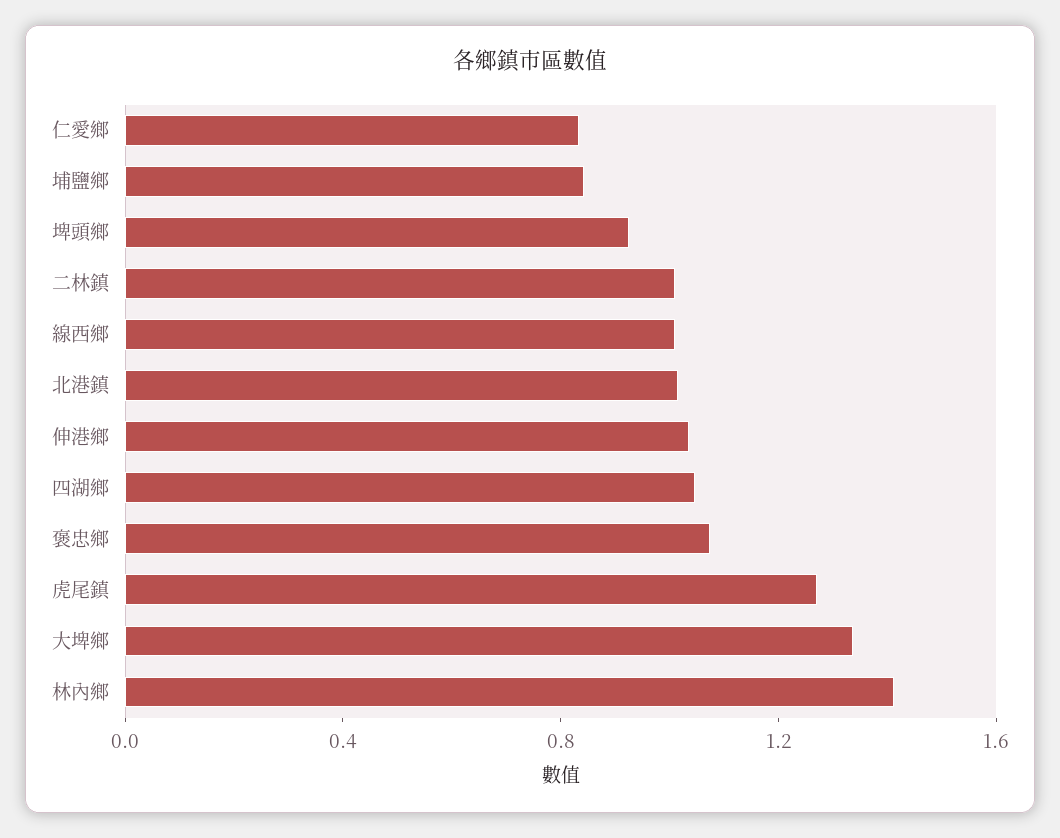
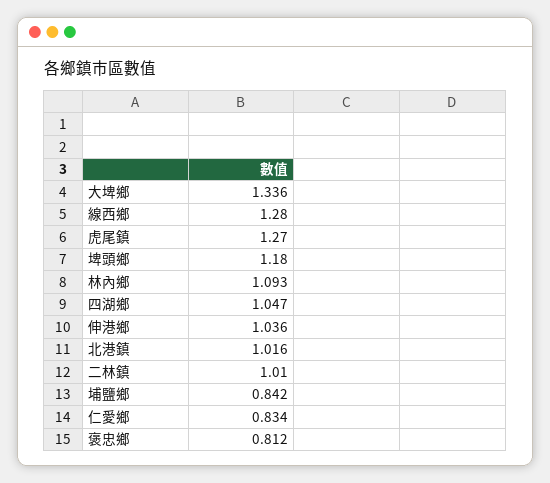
埤頭鄉: 0.9 -> 1.18
線西鄉: 1 -> 1.28
褒忠鄉: 1.1 -> 0.812
林內鄉: 1.4 -> 1.093

